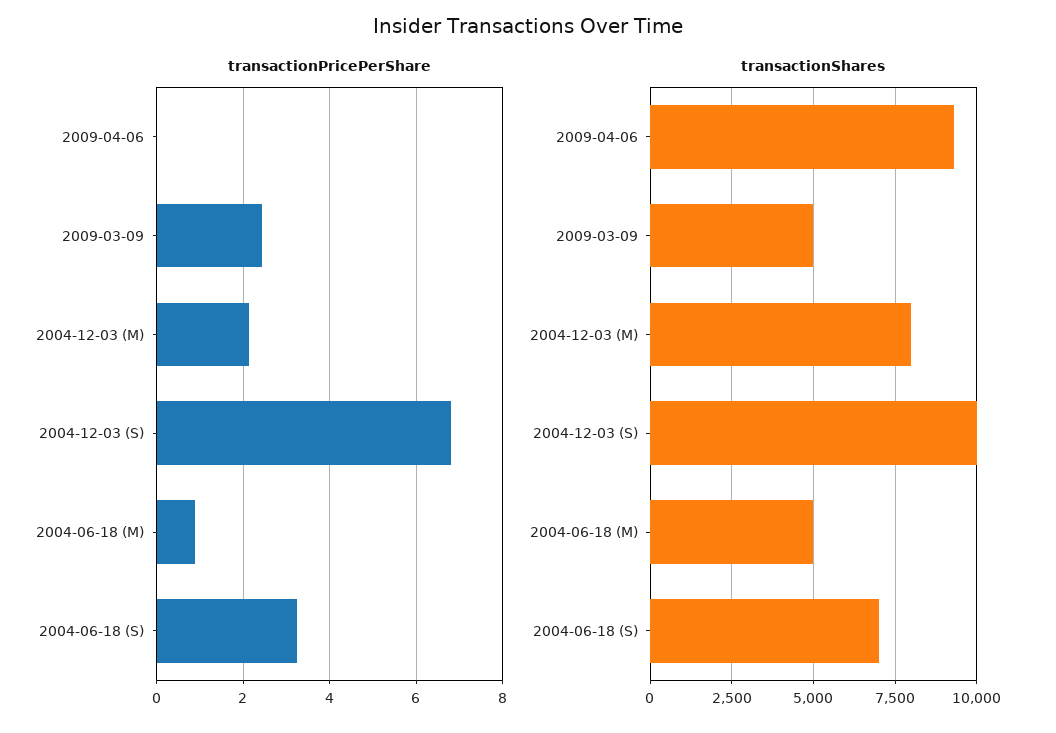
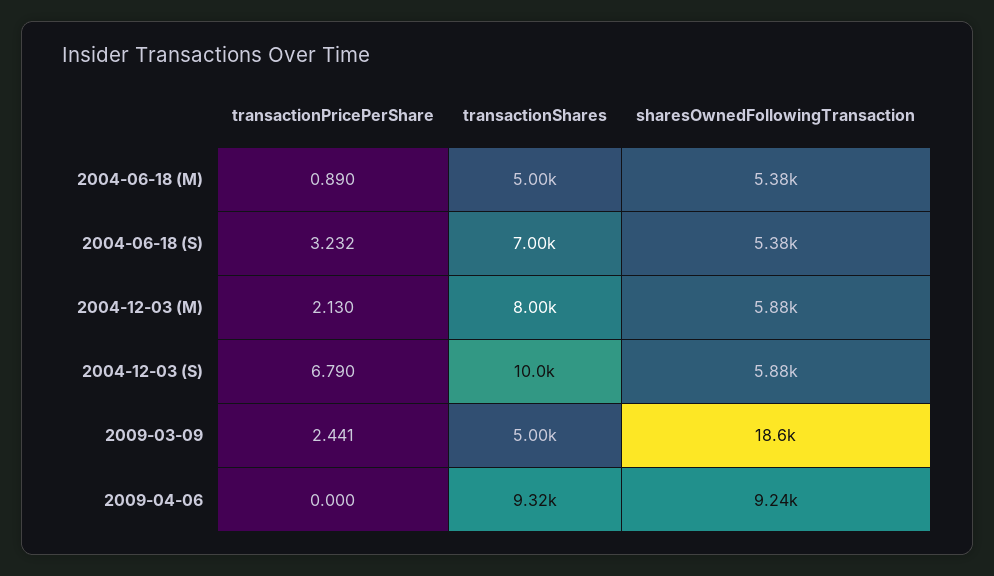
sharesOwnedFollowingTransaction, 2004-06-18 (M): none -> 5380
sharesOwnedFollowingTransaction, 2004-06-18 (S): none -> 5380
sharesOwnedFollowingTransaction, 2004-12-03 (M): none -> 5880
sharesOwnedFollowingTransaction, 2004-12-03 (S): none -> 5880
sharesOwnedFollowingTransaction, 2009-03-09: none -> 18600
sharesOwnedFollowingTransaction, 2009-04-06: none -> 9240

